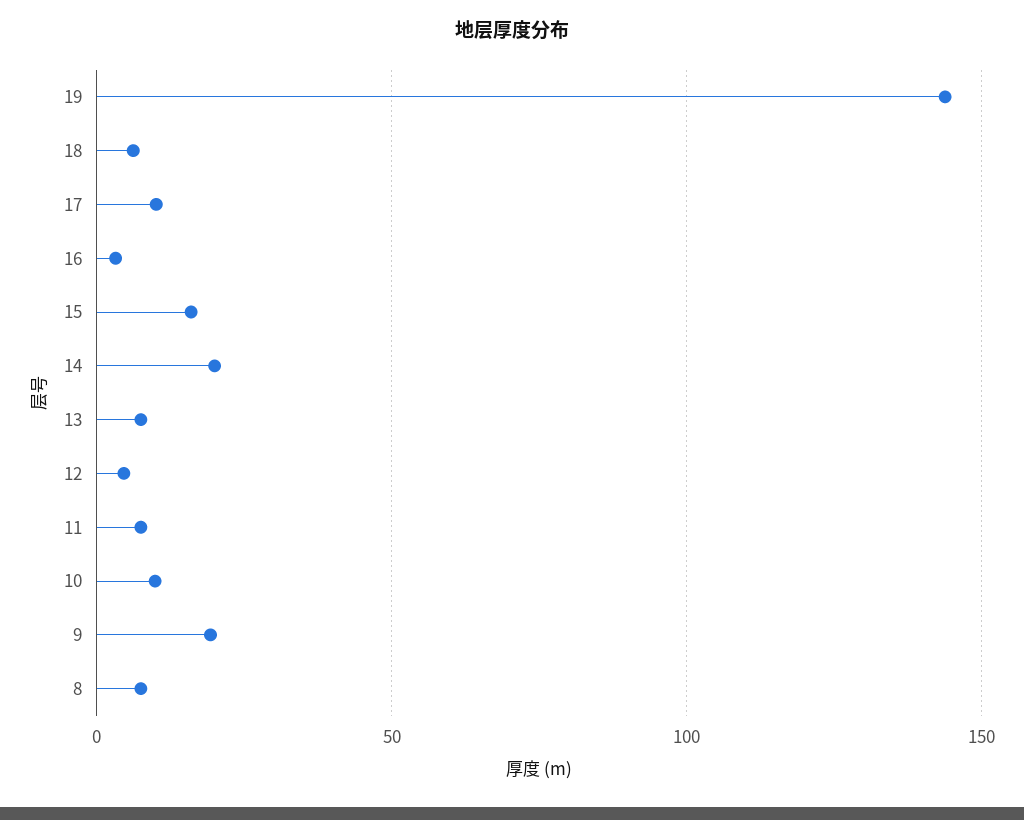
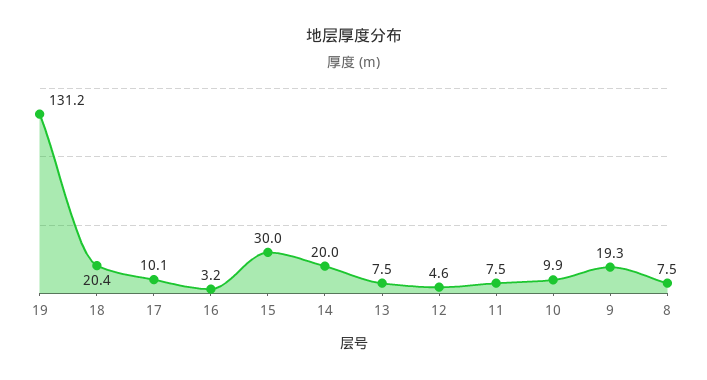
19: 145 -> 131.2
18: 5 -> 20.4
15: 15 -> 30

